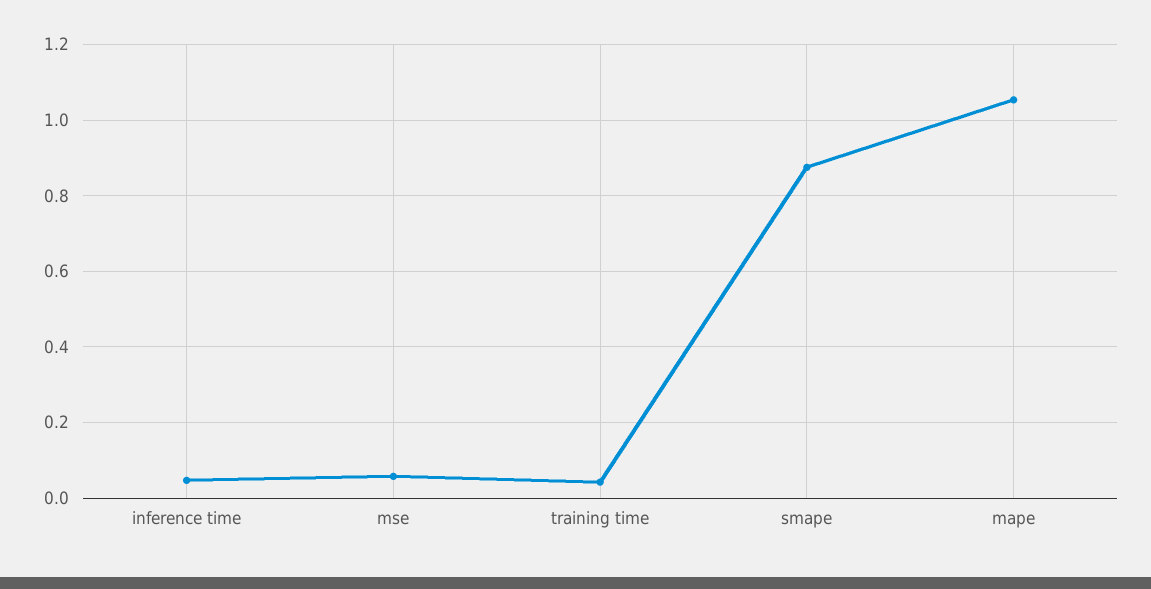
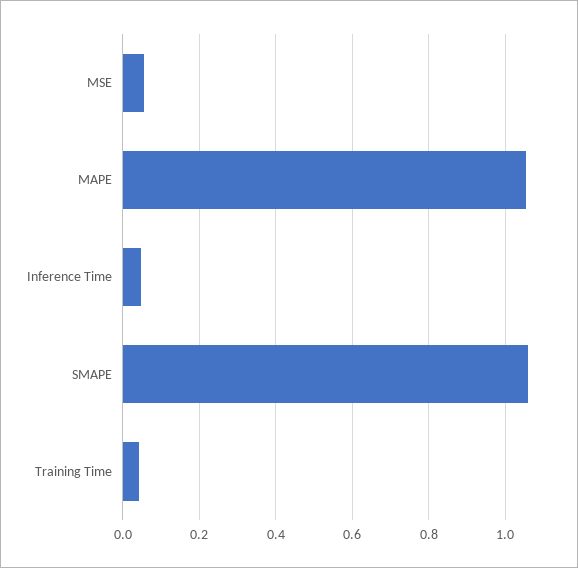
smape: 0.88 -> 1.06

